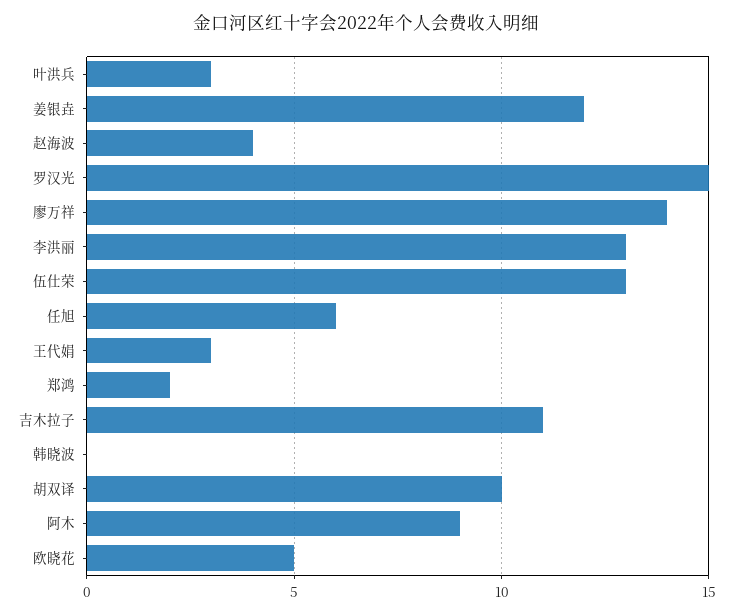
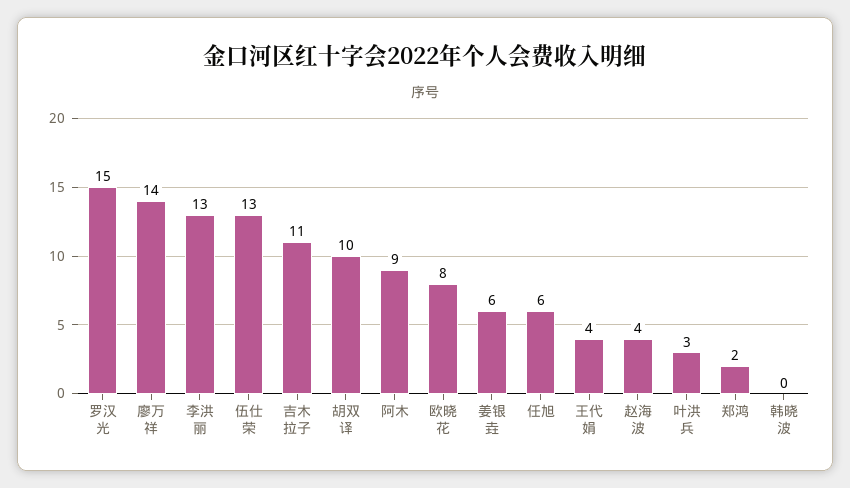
姜银垚: 12 -> 6
王代娟: 3 -> 4
欧晓花: 5 -> 8

